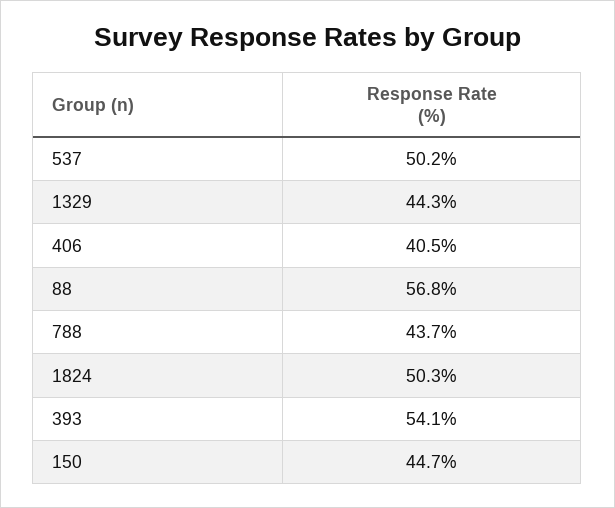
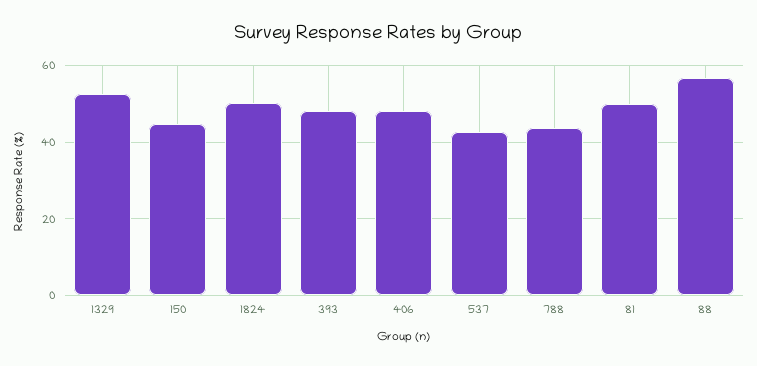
537: 50.2 -> 42
1329: 44.3 -> 52
406: 40.5 -> 48
393: 54.1 -> 48
81: none -> 50

